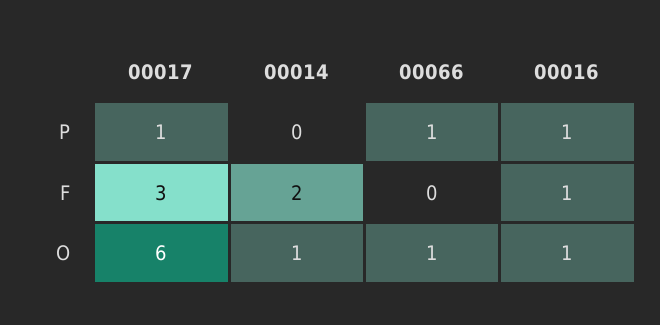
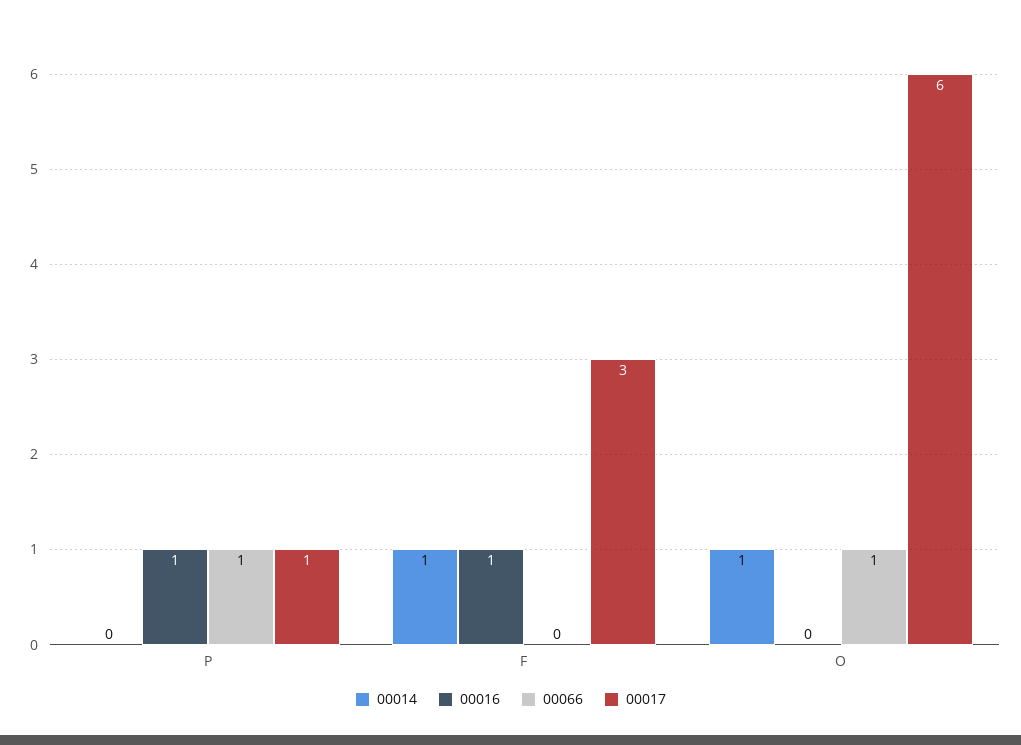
00014, F: 2 -> 1
00016, O: 1 -> 0

